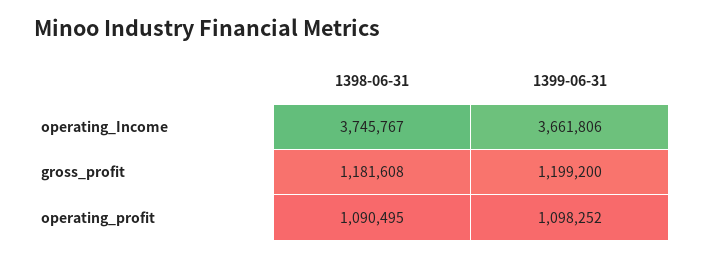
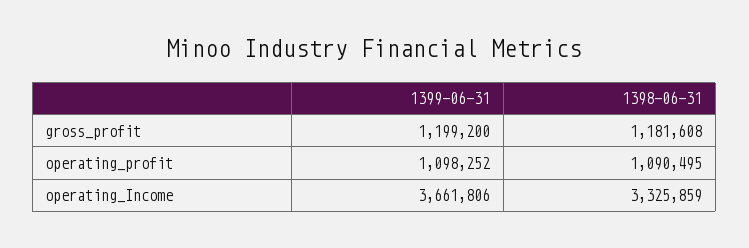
1398-06-31, operating_Income: 3745767 -> 3325859

